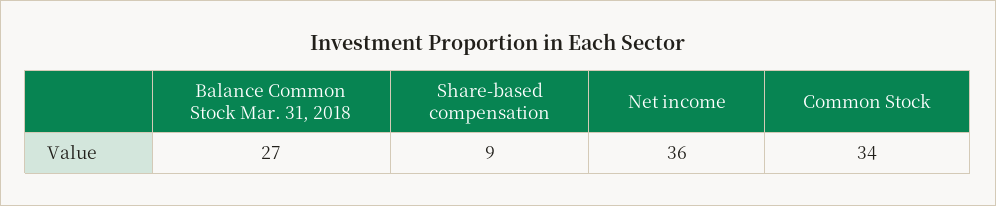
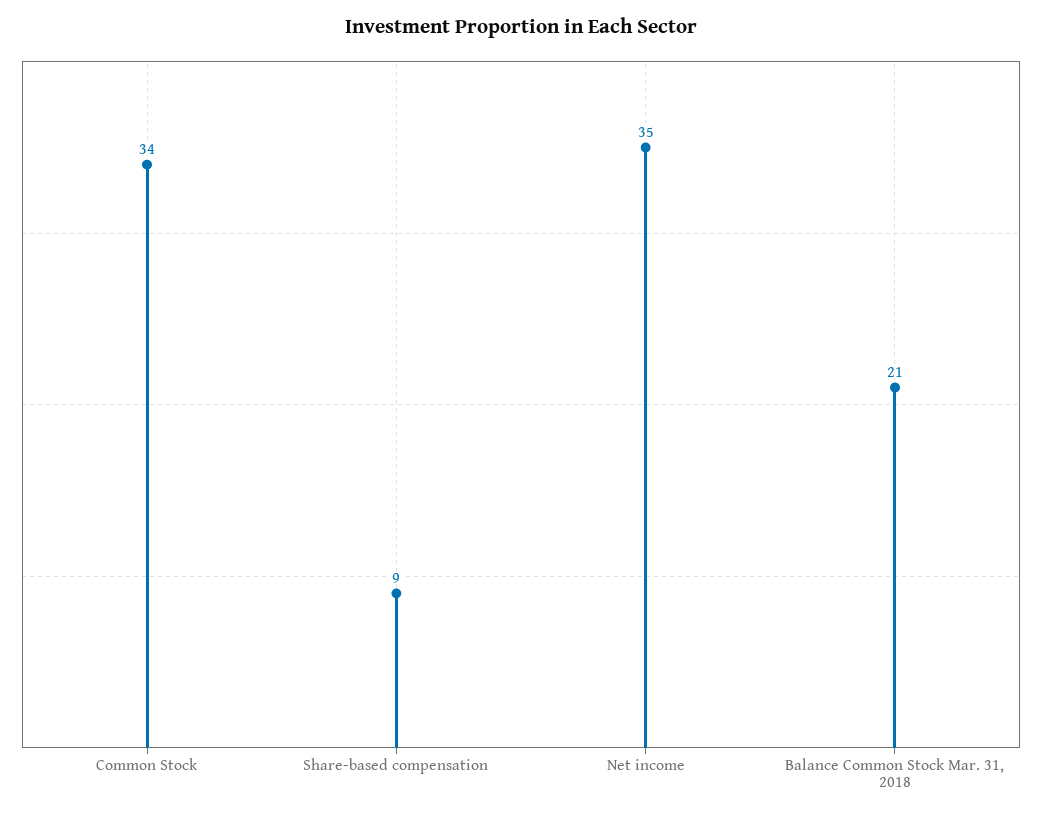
Balance Common Stock Mar. 31, 2018: 27 -> 21
Net income: 36 -> 35

